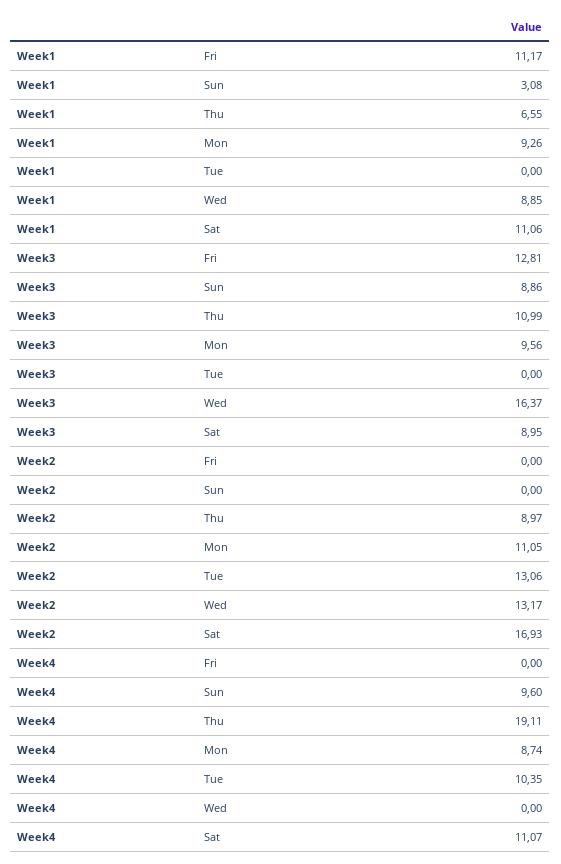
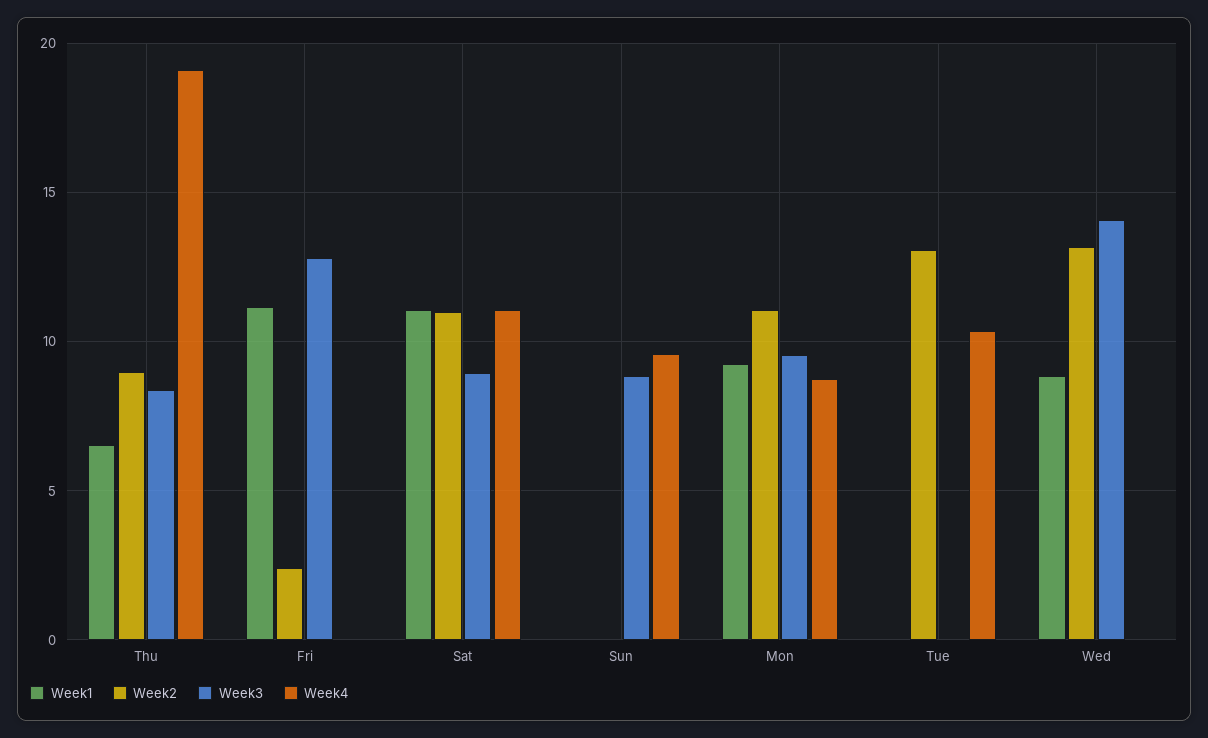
Week1, Sun: 3.08 -> 0
Week3, Thu: 10.99 -> 8.5
Week3, Wed: 16.37 -> 14
Week2, Fri: 0 -> 2.5
Week2, Sat: 16.93 -> 11

